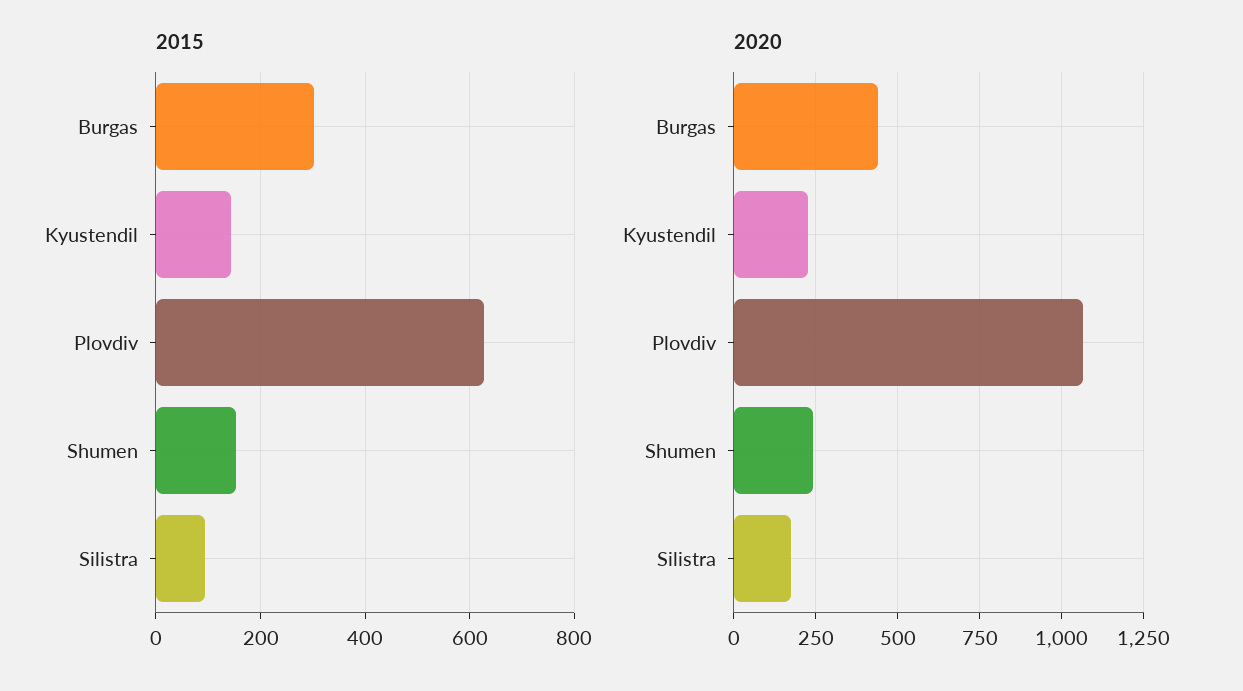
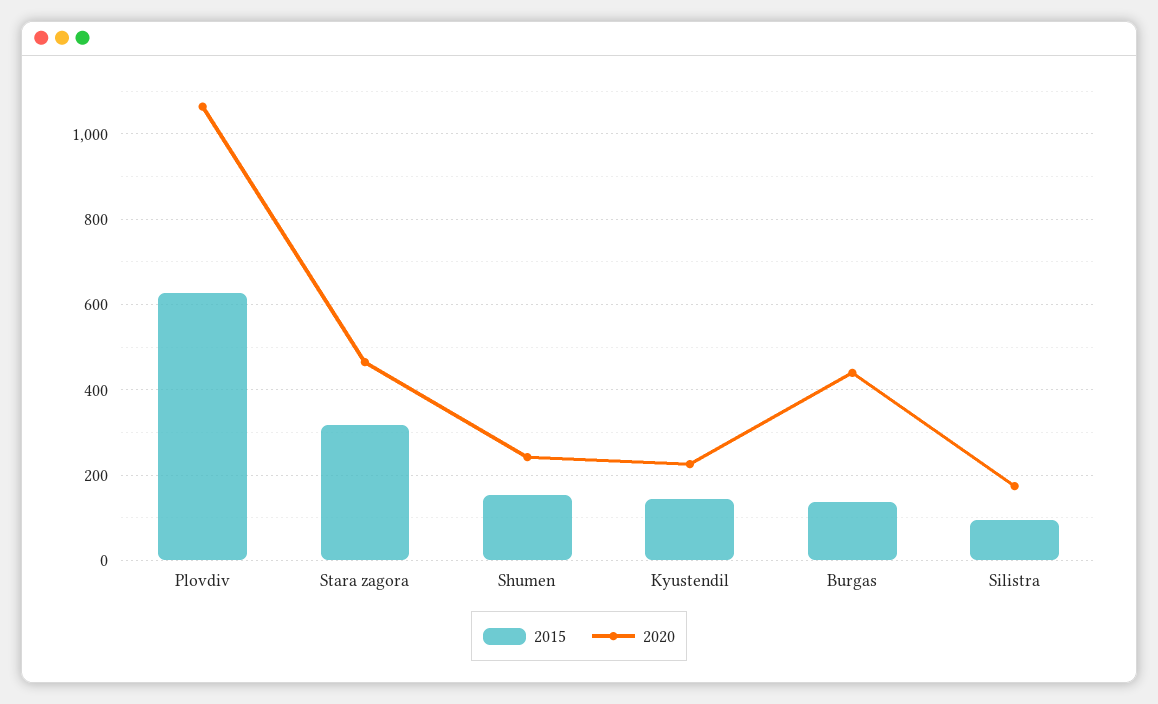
2015, Burgas: 300 -> 140
2015, Stara zagora: none -> 320
2020, Stara zagora: none -> 460

